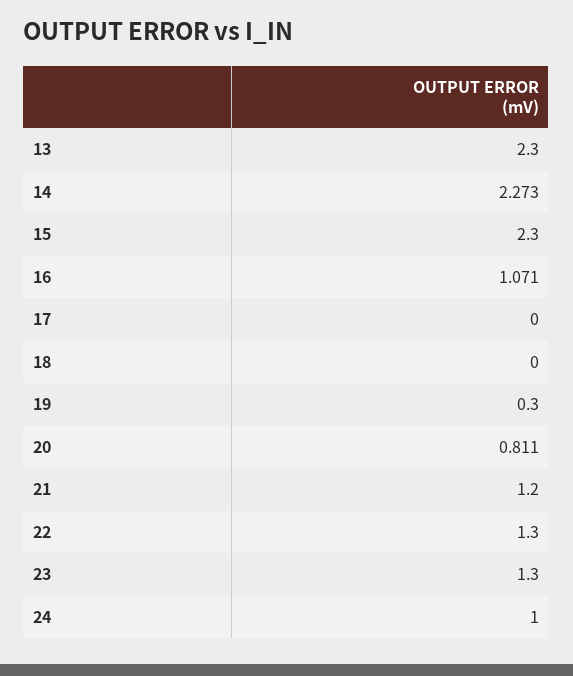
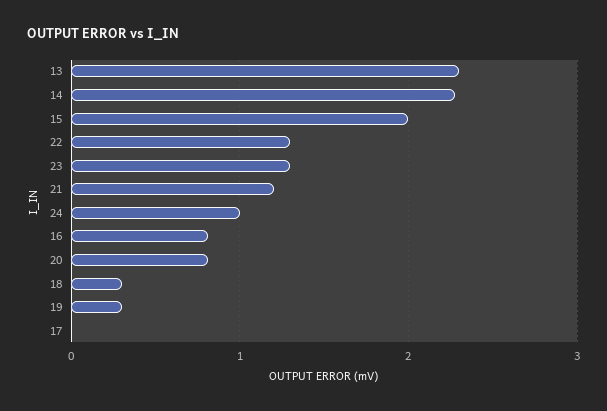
15: 2.3 -> 2
16: 1.071 -> 0.8
18: 0 -> 0.3

